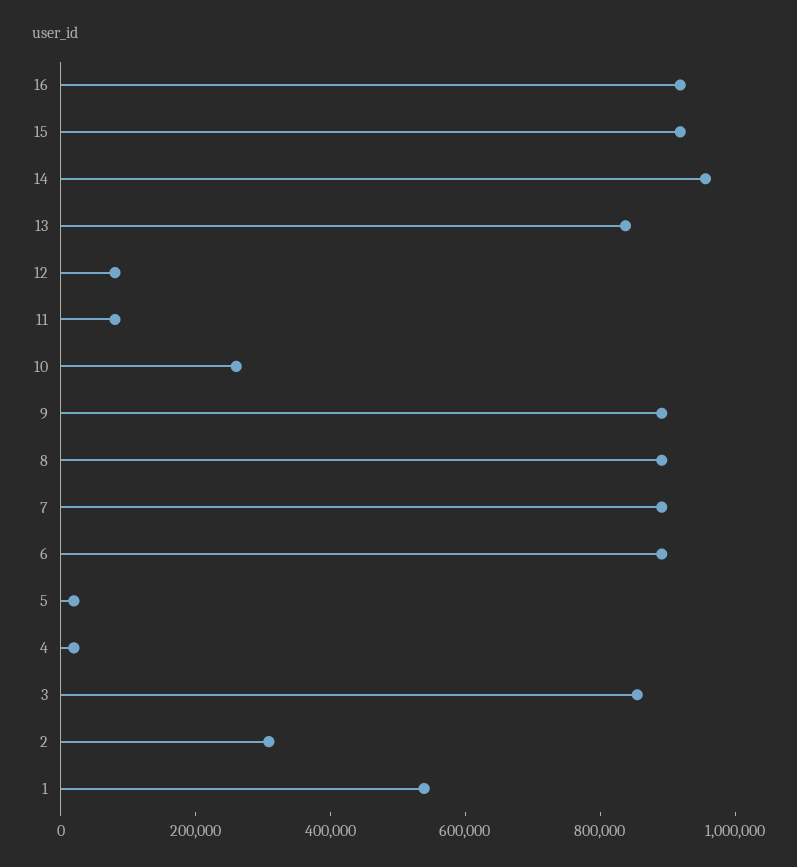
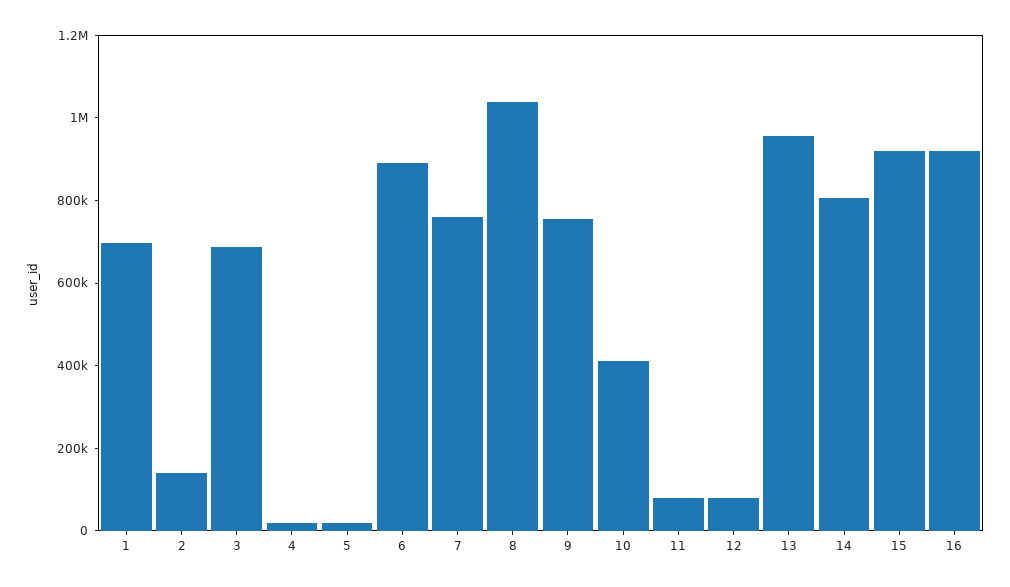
14: 950000 -> 800000
13: 850000 -> 950000
10: 250000 -> 400000
9: 900000 -> 750000
8: 900000 -> 1050000
7: 900000 -> 750000
3: 850000 -> 700000
2: 300000 -> 150000
1: 550000 -> 700000

